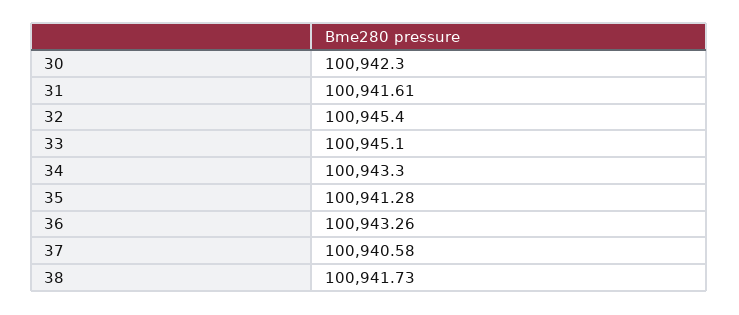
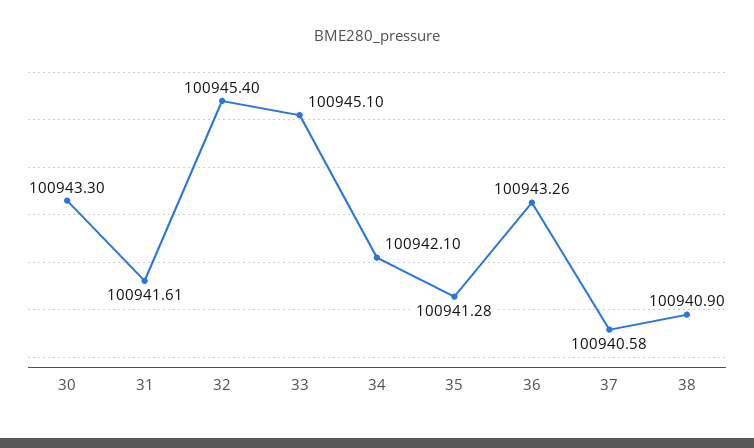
30: 100942.3 -> 100943.3
34: 100943.3 -> 100942.1
38: 100941.73 -> 100940.9

